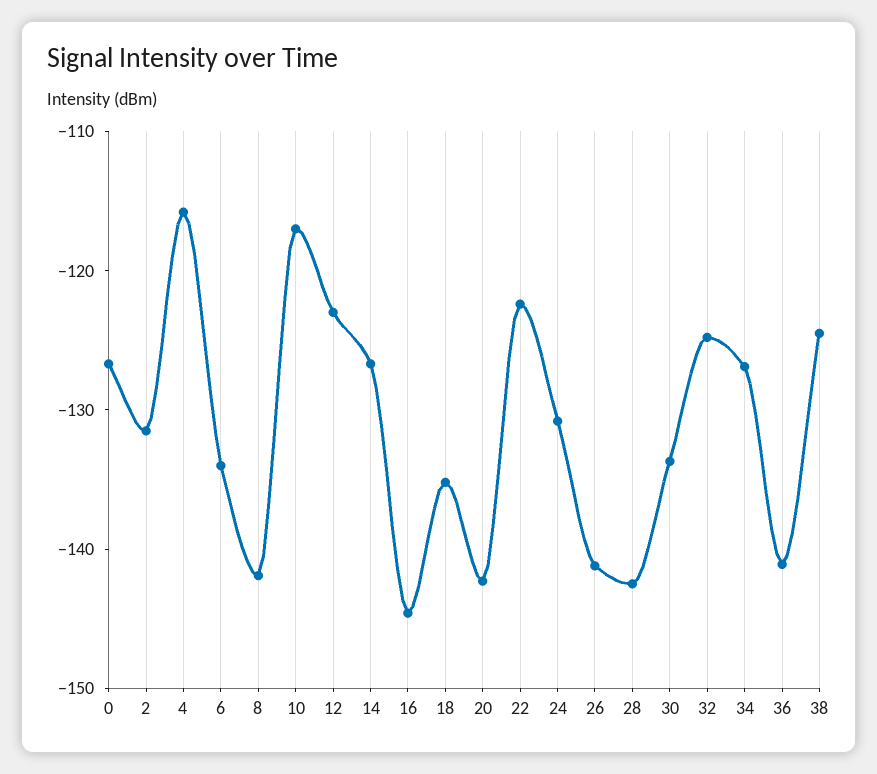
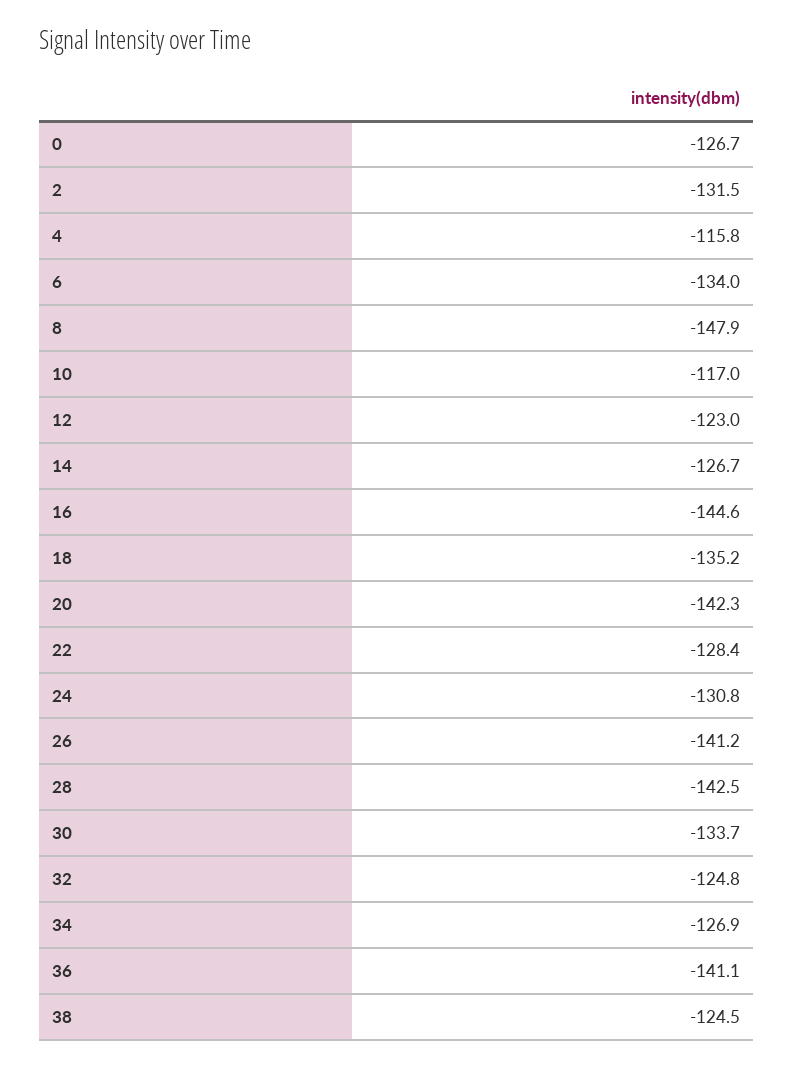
8: -142 -> -147.9
22: -122 -> -128.4

